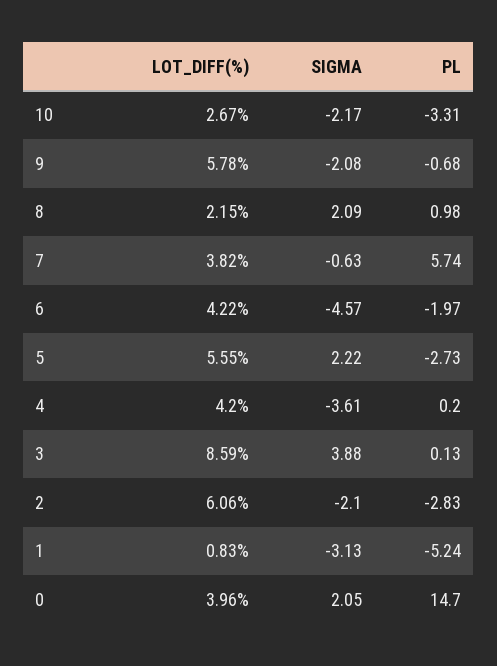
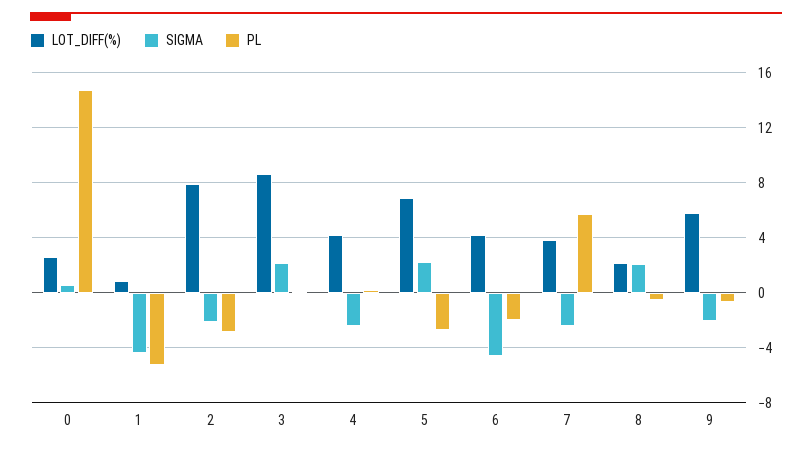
LOT_DIFF(%), 10: 2.67 -> none
SIGMA, 10: -2.17 -> none
PL, 10: -3.31 -> none
PL, 8: 0.98 -> -0.5
SIGMA, 7: -0.63 -> -2.5
LOT_DIFF(%), 5: 5.55 -> 7
SIGMA, 4: -3.61 -> -2.5
SIGMA, 3: 3.88 -> 2
LOT_DIFF(%), 2: 6.06 -> 8
SIGMA, 1: -3.13 -> -4.5
LOT_DIFF(%), 0: 3.96 -> 2.5
SIGMA, 0: 2.05 -> 0.5

